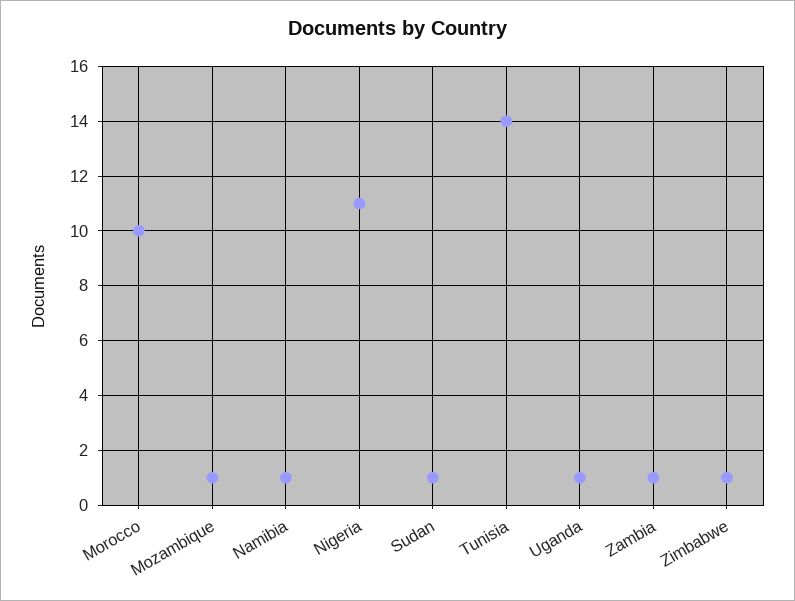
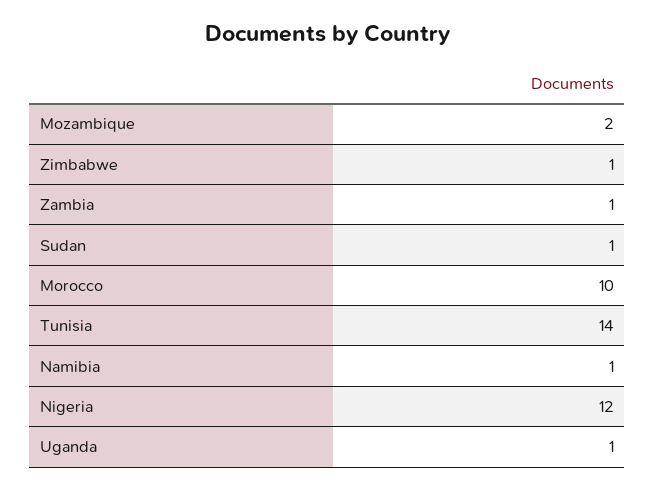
Mozambique: 1 -> 2
Nigeria: 11 -> 12

